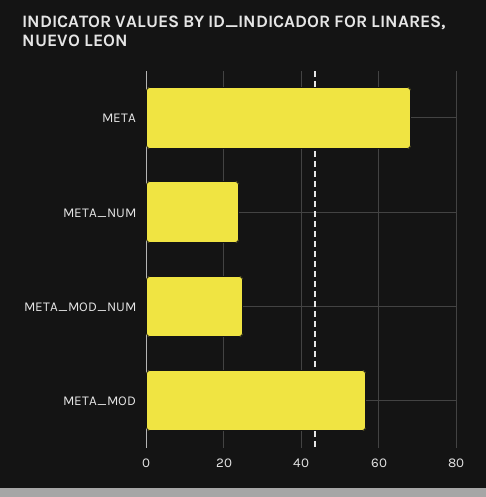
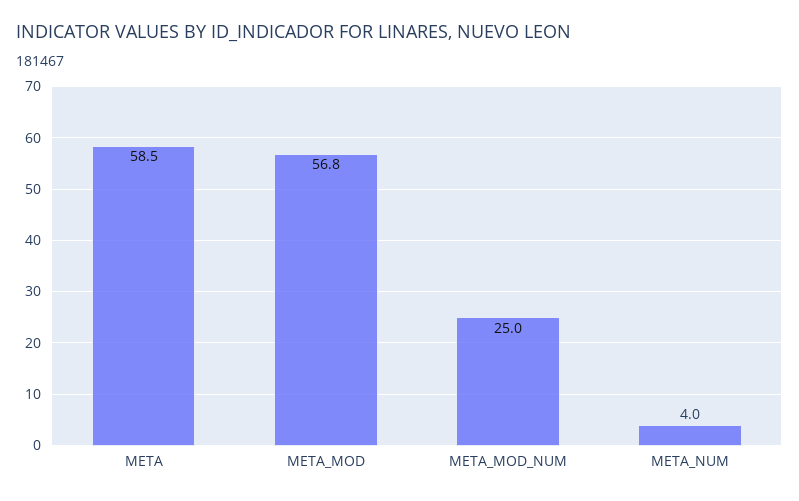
META: 68 -> 58.5
META_NUM: 24 -> 4

